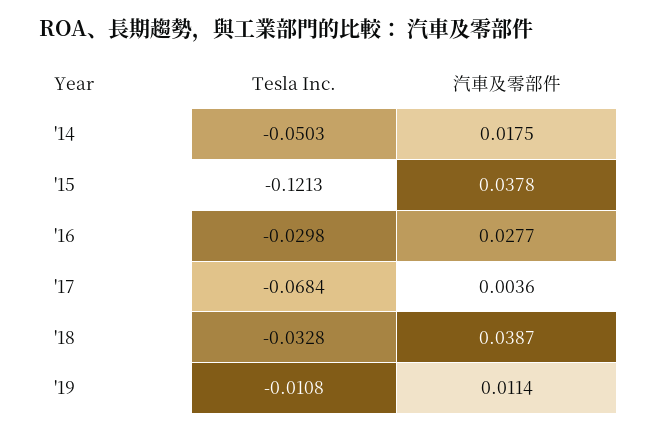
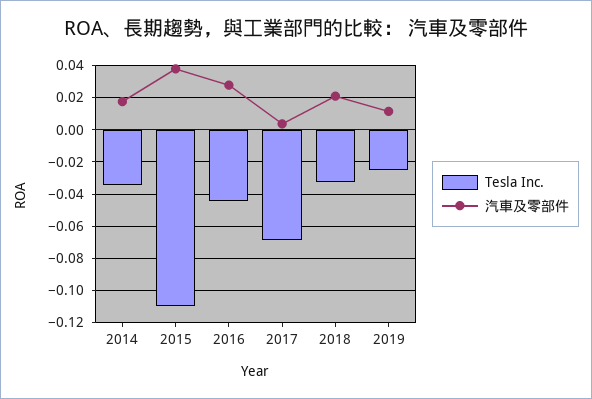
Tesla Inc., '14: -0.0503 -> -0.035
Tesla Inc., '15: -0.1213 -> -0.11
Tesla Inc., '16: -0.0298 -> -0.045
汽車及零部件, '18: 0.0387 -> 0.02
Tesla Inc., '19: -0.0108 -> -0.025

